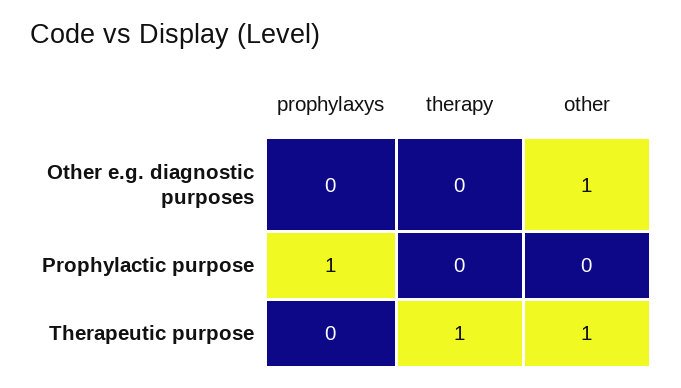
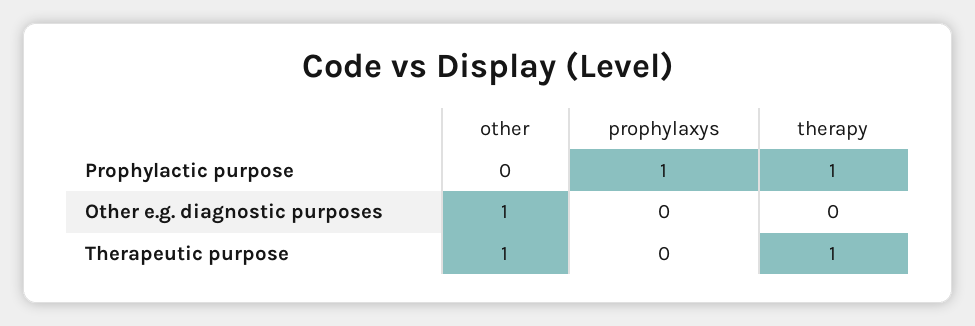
therapy, Prophylactic purpose: 0 -> 1

